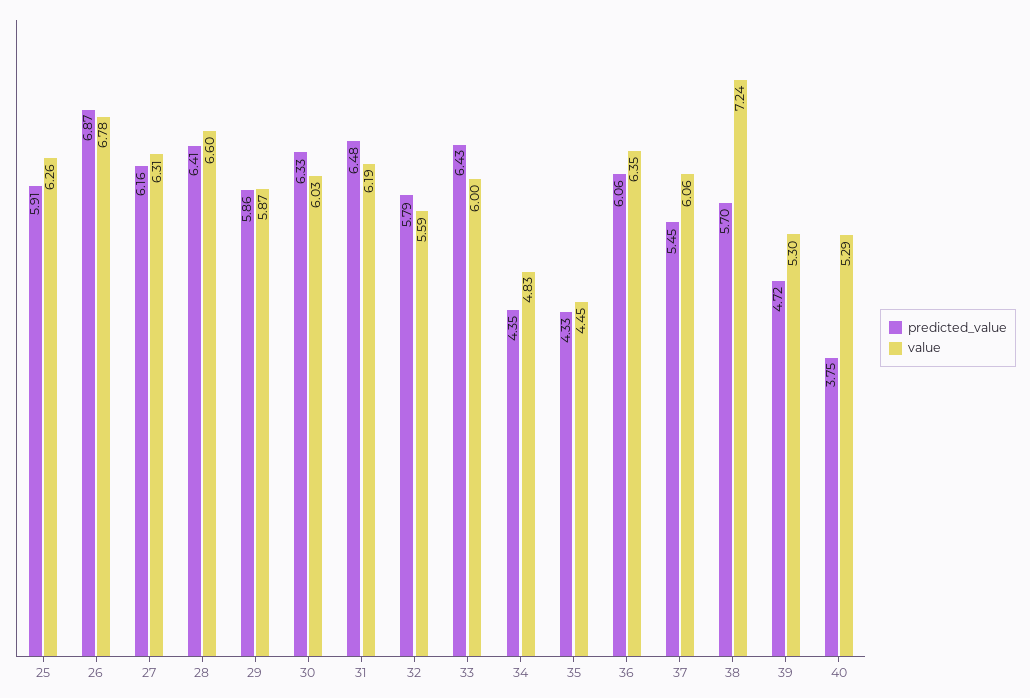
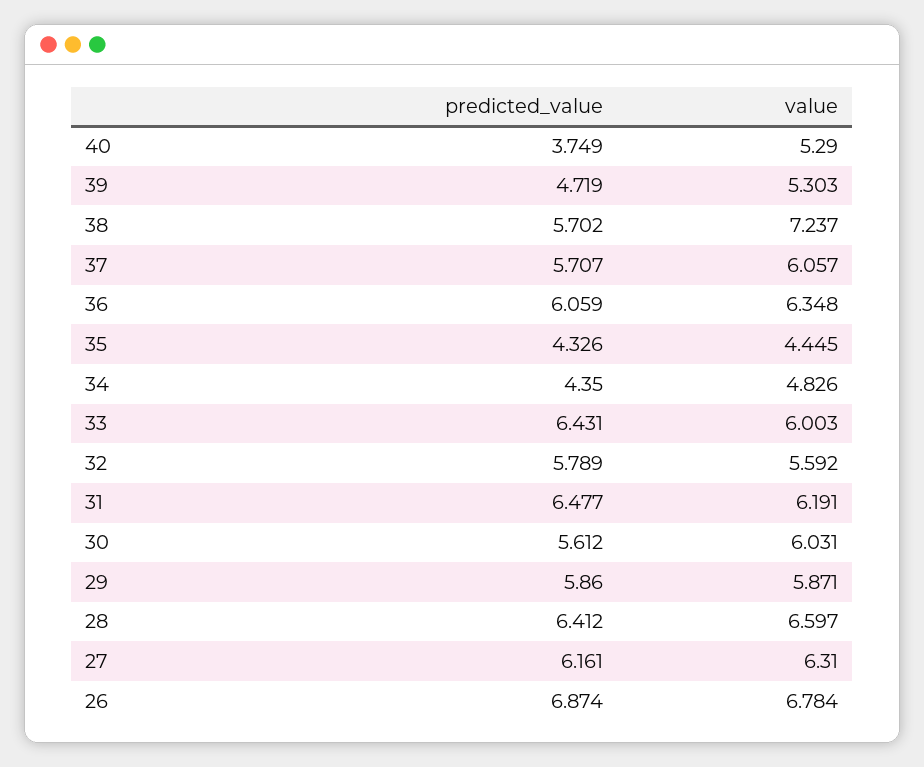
predicted_value, 25: 5.91 -> none
value, 25: 6.26 -> none
predicted_value, 30: 6.33 -> 5.612
predicted_value, 37: 5.45 -> 5.707

